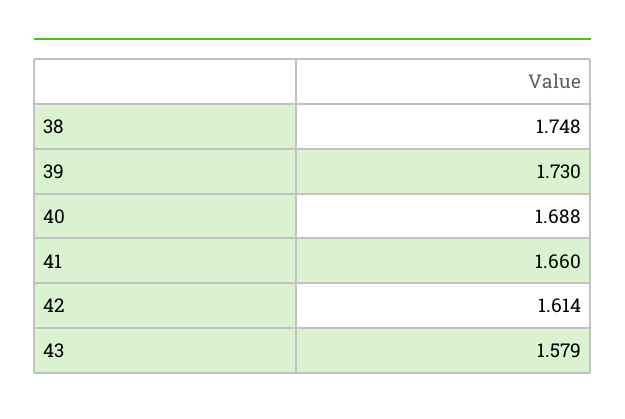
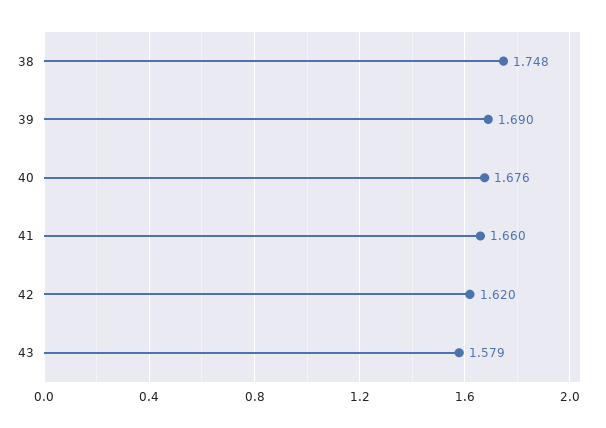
39: 1.73 -> 1.69
40: 1.688 -> 1.676
42: 1.614 -> 1.62

